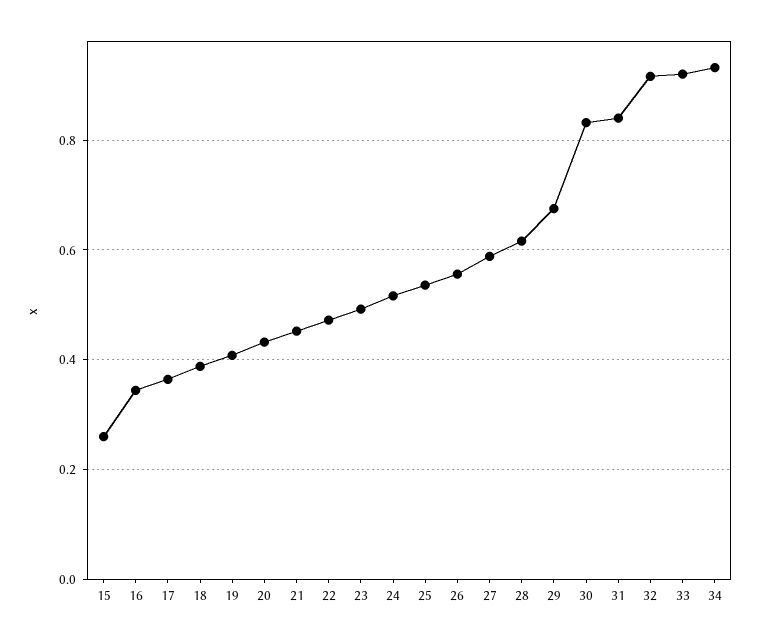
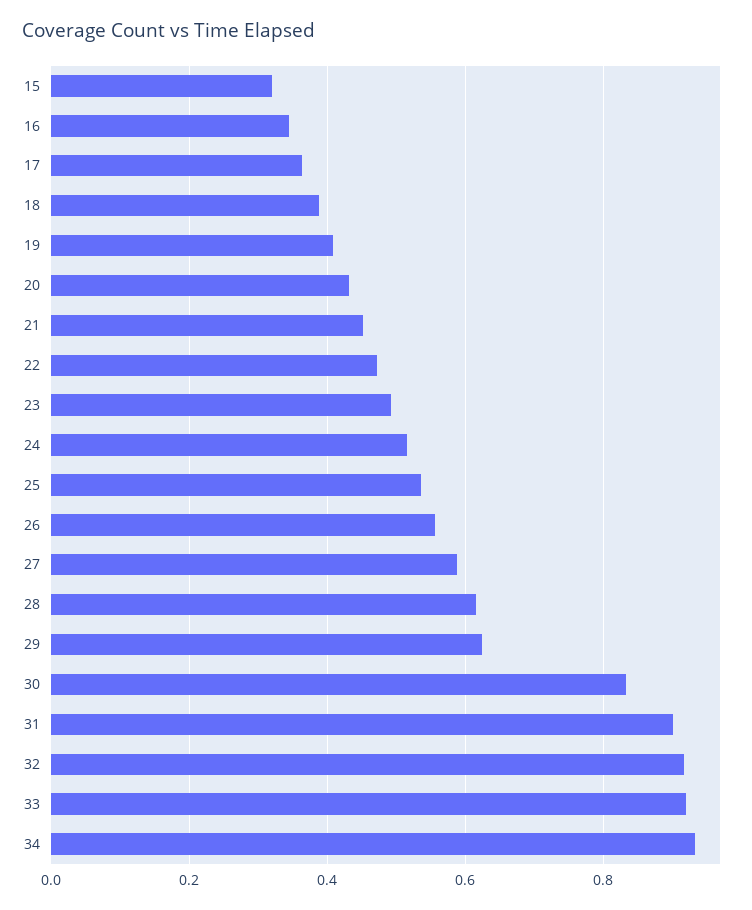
15: 0.26 -> 0.32
29: 0.68 -> 0.62
31: 0.84 -> 0.9

